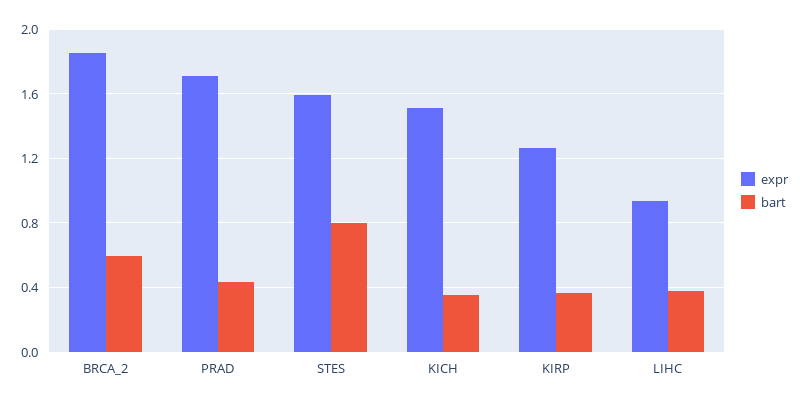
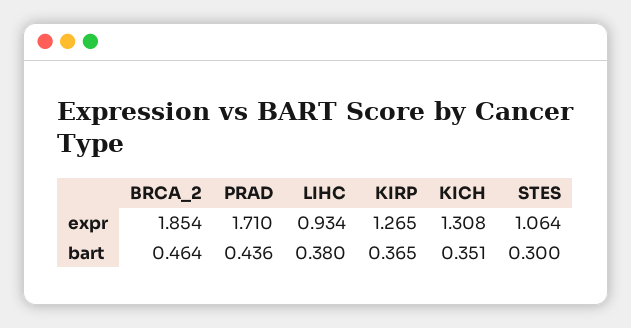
bart, BRCA_2: 0.6 -> 0.464
expr, STES: 1.6 -> 1.064
bart, STES: 0.8 -> 0.3
expr, KICH: 1.5 -> 1.308

